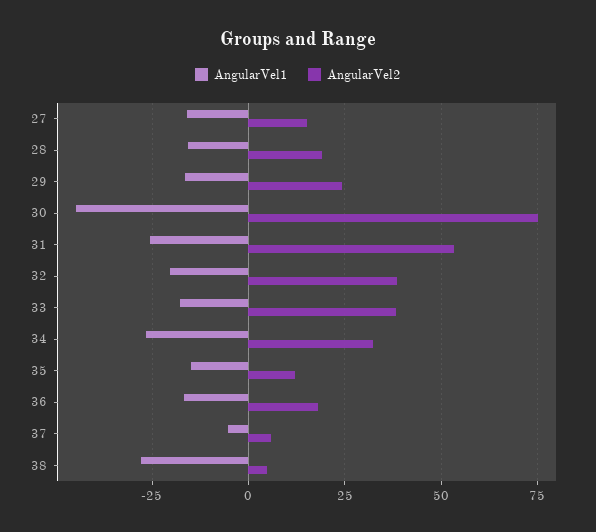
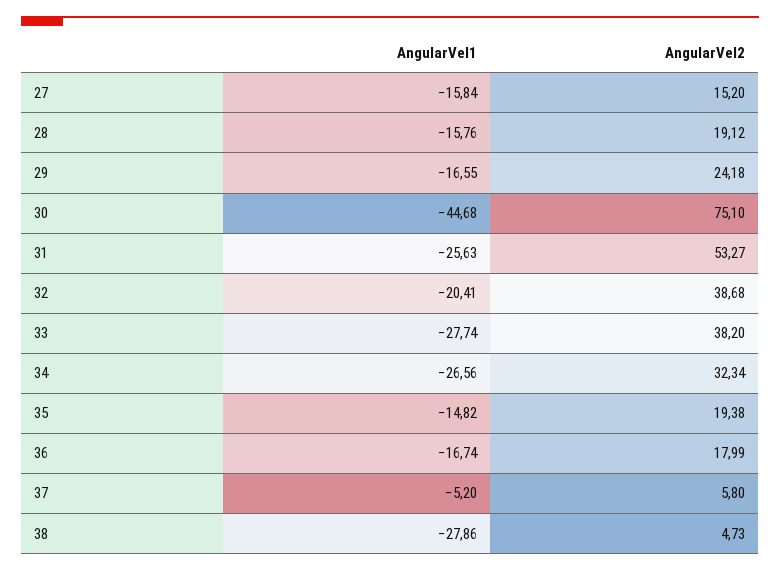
AngularVel1, 33: -17.5 -> -27.74
AngularVel2, 35: 12.5 -> 19.38

